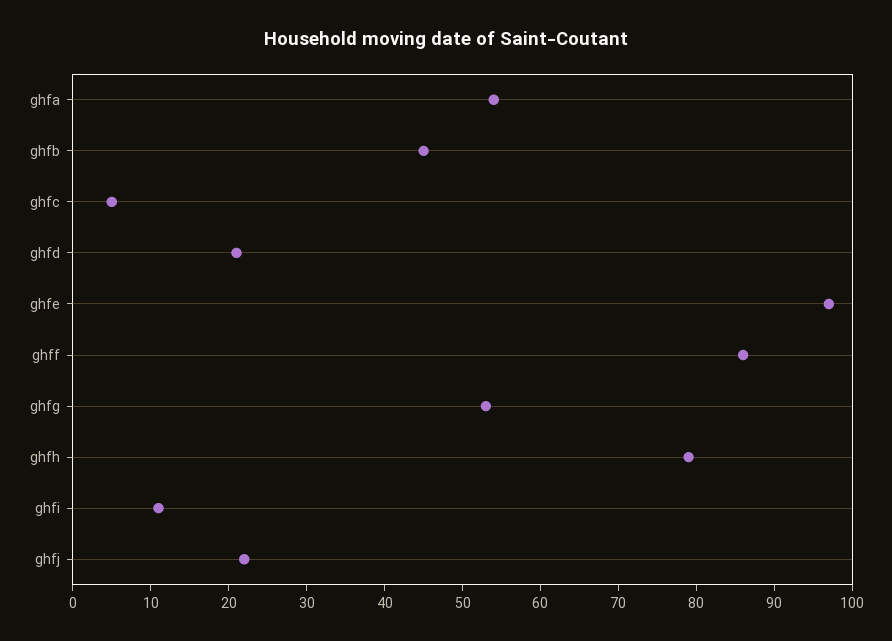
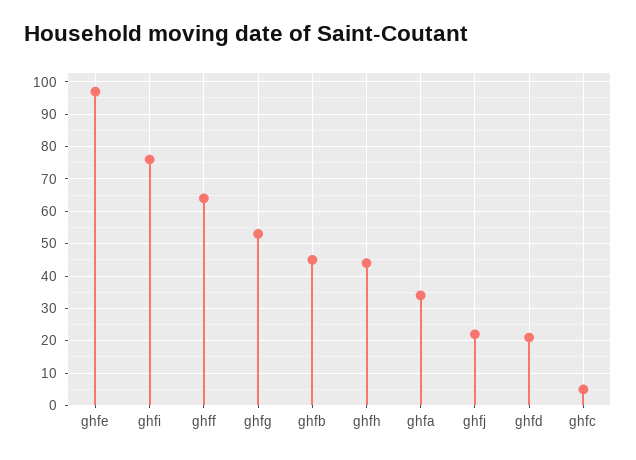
ghfa: 55 -> 35
ghff: 85 -> 65
ghfh: 80 -> 45
ghfi: 10 -> 75

